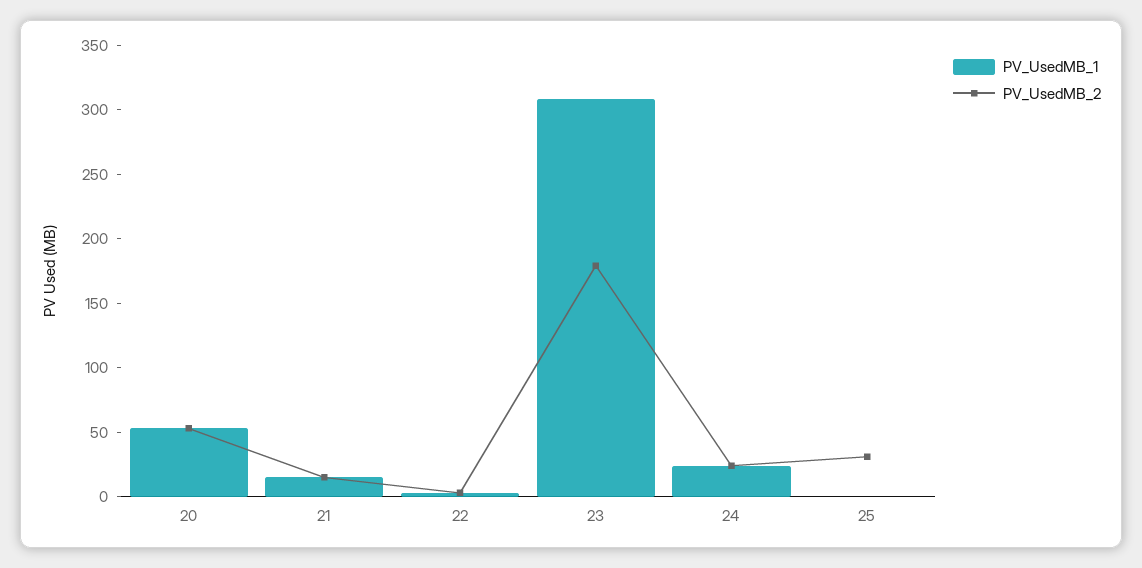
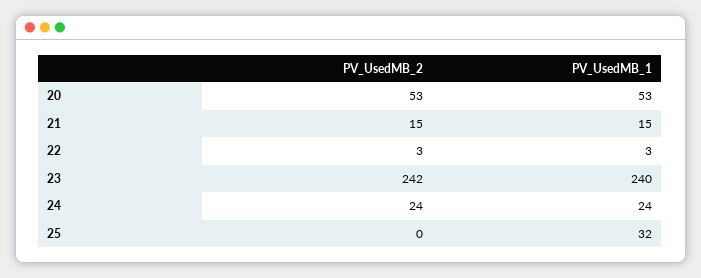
PV_UsedMB_1, 23: 310 -> 240
PV_UsedMB_2, 23: 180 -> 242
PV_UsedMB_1, 25: 0 -> 32
PV_UsedMB_2, 25: 30 -> 0

